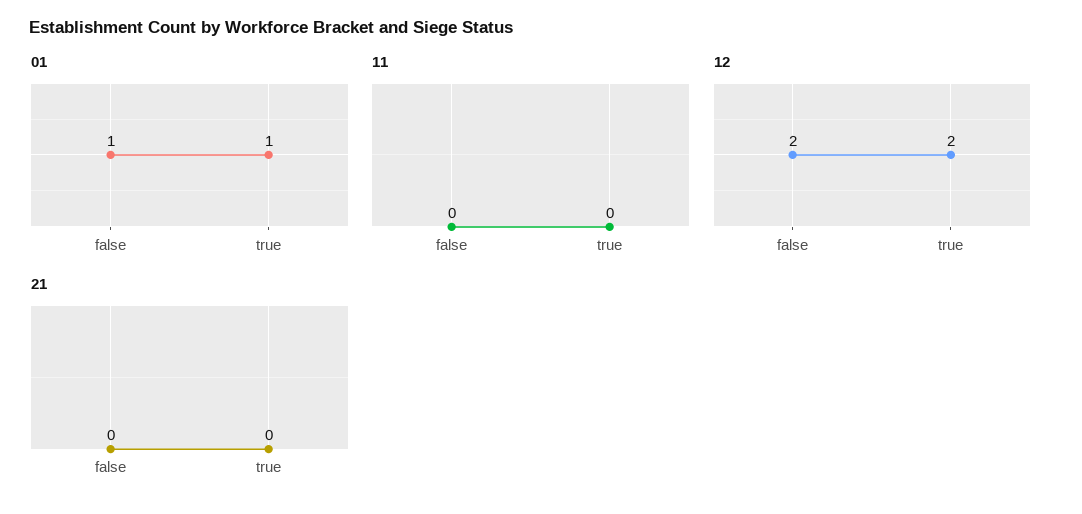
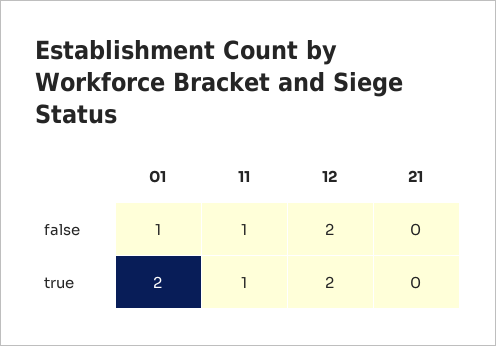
01, true: 1 -> 2
11, false: 0 -> 1
11, true: 0 -> 1

